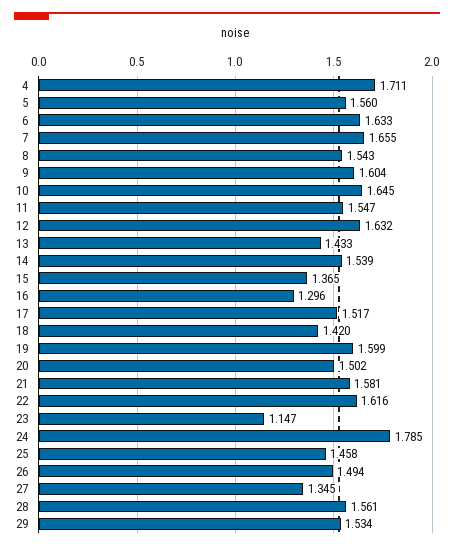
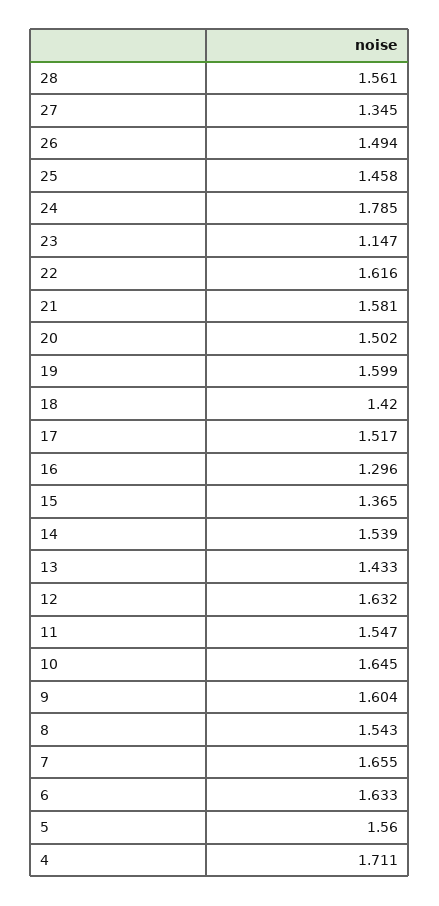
29: 1.534 -> none

